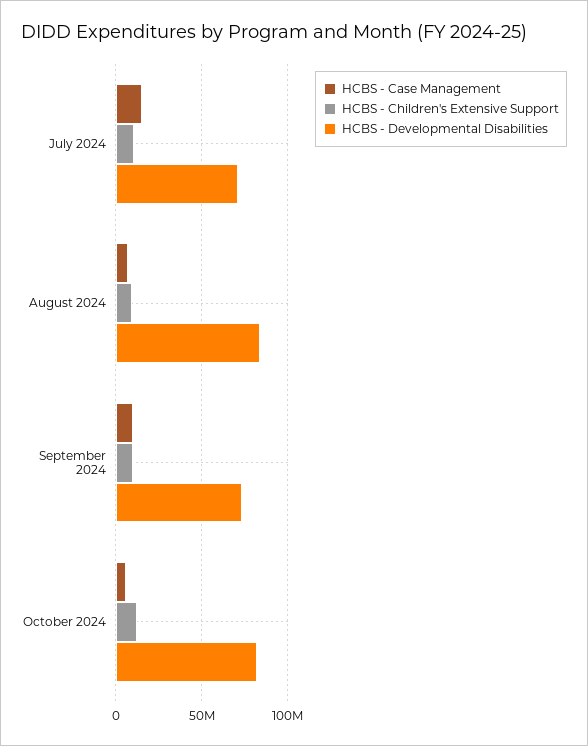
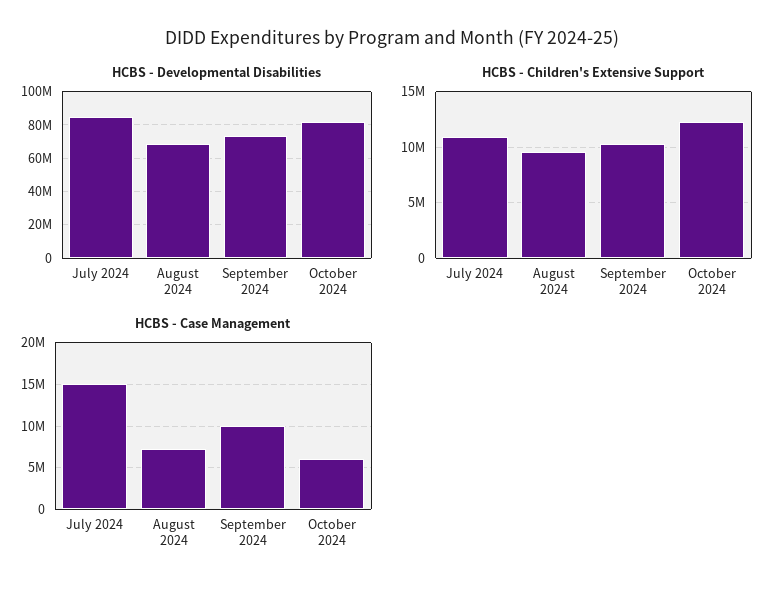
HCBS - Developmental Disabilities, July 2024: 70000000 -> 85000000
HCBS - Developmental Disabilities, August 2024: 85000000 -> 70000000

